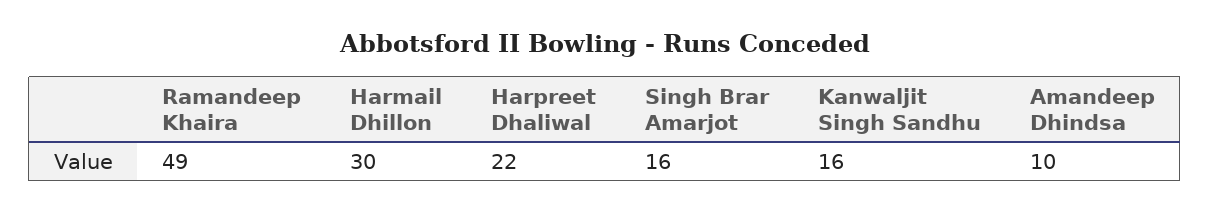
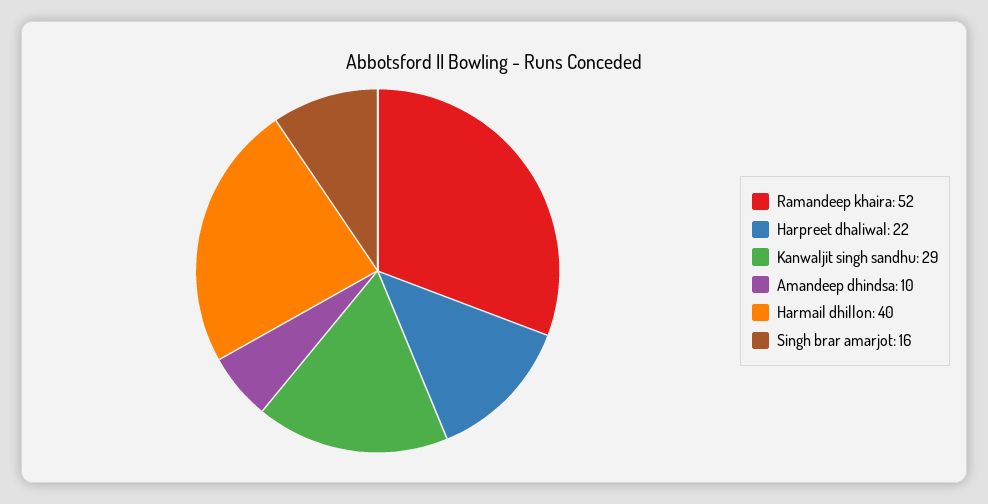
Ramandeep Khaira: 49 -> 52
Harmail Dhillon: 30 -> 40
Kanwaljit Singh Sandhu: 16 -> 29

